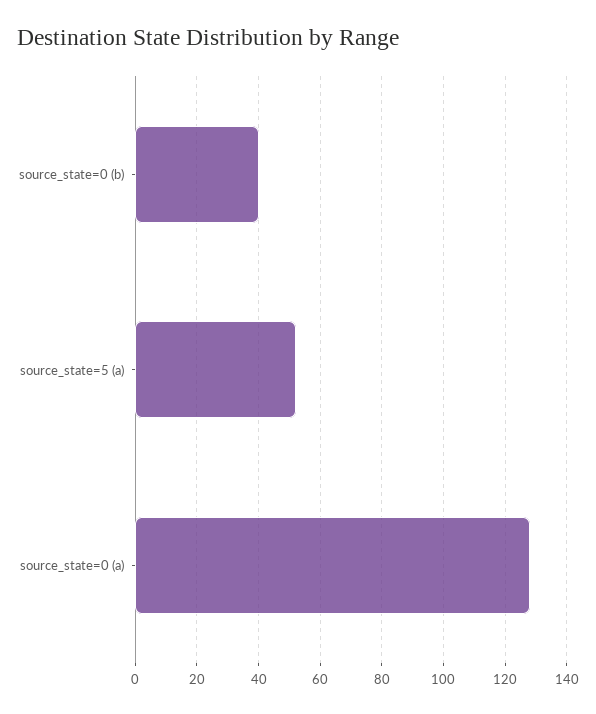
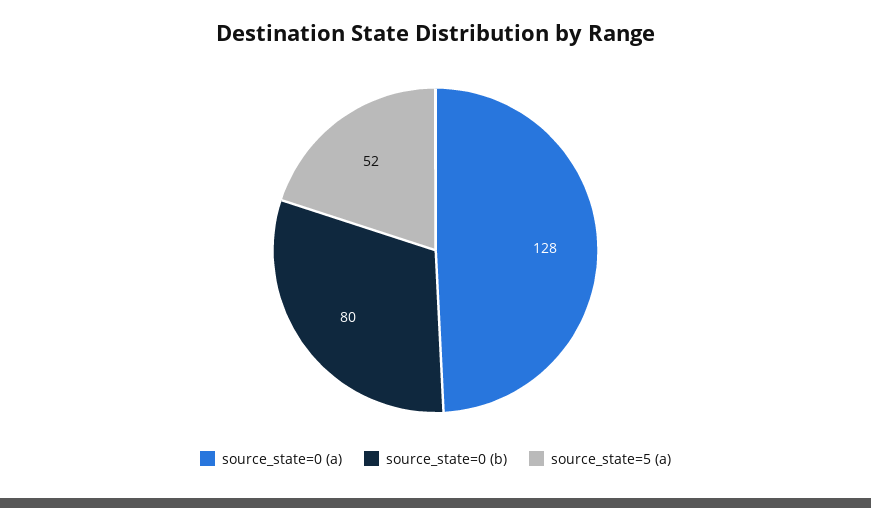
source_state=0 (b): 40 -> 80

